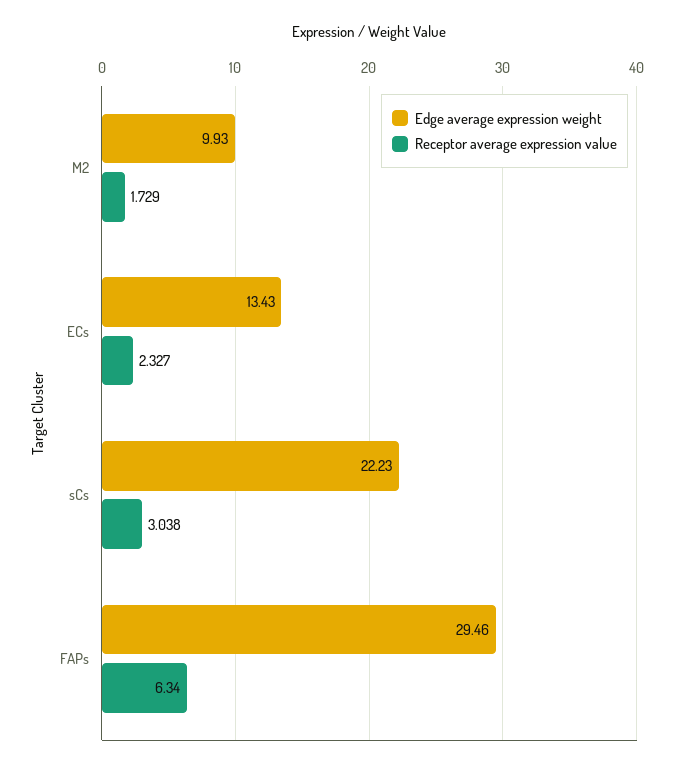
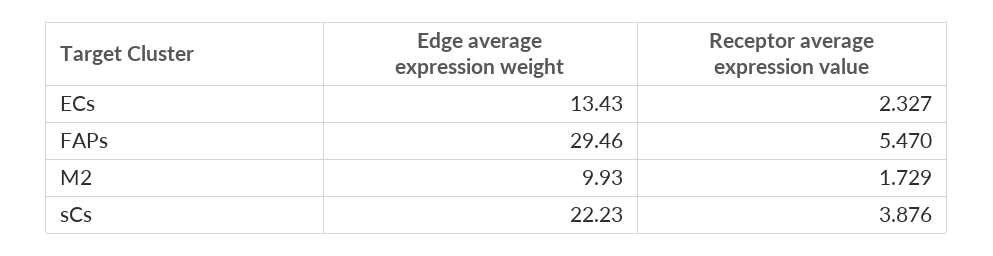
Receptor average expression value, sCs: 3.038 -> 3.876
Receptor average expression value, FAPs: 6.34 -> 5.47

